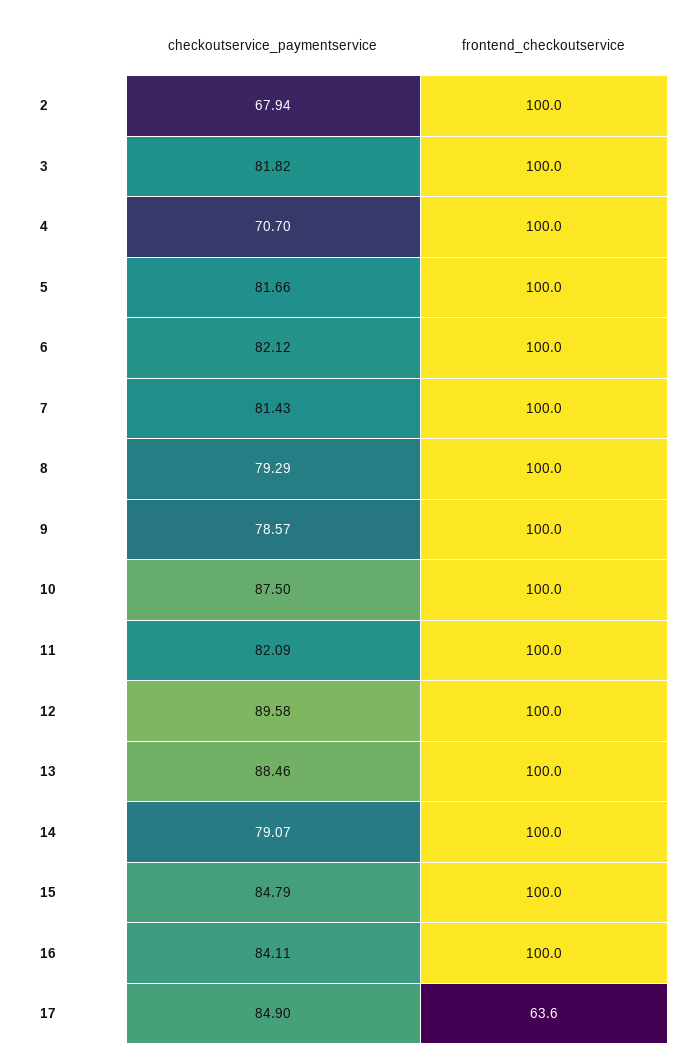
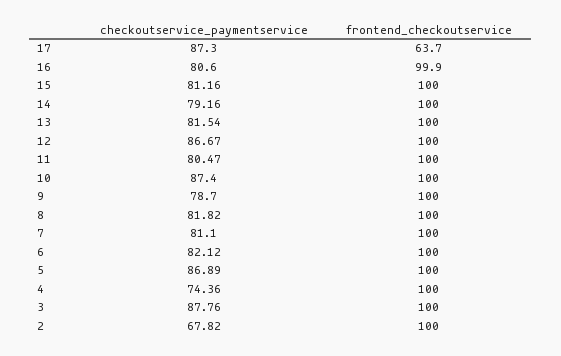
checkoutservice_paymentservice, 2: 67.94 -> 67.82
checkoutservice_paymentservice, 3: 81.82 -> 87.76
checkoutservice_paymentservice, 4: 70.7 -> 74.36
checkoutservice_paymentservice, 5: 81.66 -> 86.89
checkoutservice_paymentservice, 7: 81.43 -> 81.1
checkoutservice_paymentservice, 8: 79.29 -> 81.82
checkoutservice_paymentservice, 9: 78.57 -> 78.7
checkoutservice_paymentservice, 10: 87.5 -> 87.4
checkoutservice_paymentservice, 11: 82.09 -> 80.47
checkoutservice_paymentservice, 12: 89.58 -> 86.67
checkoutservice_paymentservice, 13: 88.46 -> 81.54
checkoutservice_paymentservice, 14: 79.07 -> 79.16
checkoutservice_paymentservice, 15: 84.79 -> 81.16
checkoutservice_paymentservice, 16: 84.11 -> 80.6
frontend_checkoutservice, 16: 100 -> 99.9
checkoutservice_paymentservice, 17: 84.9 -> 87.3
frontend_checkoutservice, 17: 63.6 -> 63.7

